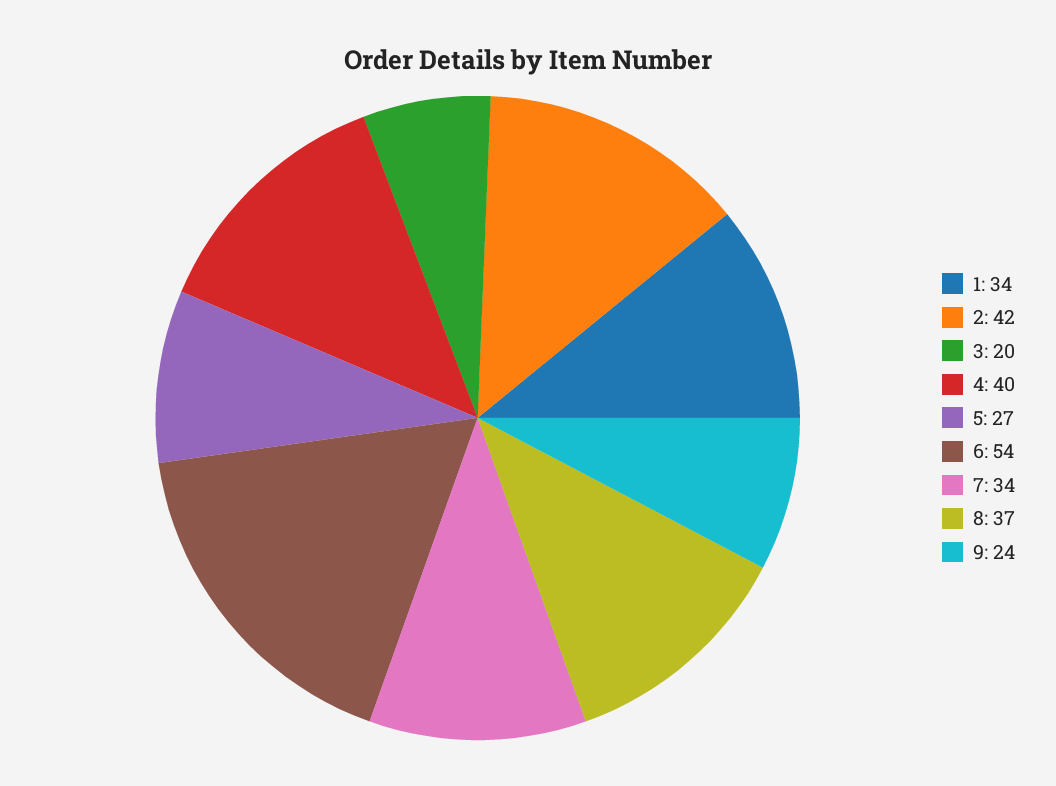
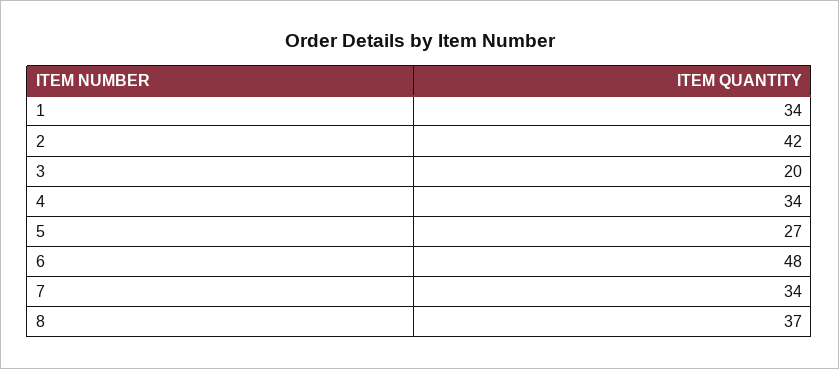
4: 40 -> 34
6: 54 -> 48
9: 24 -> none

